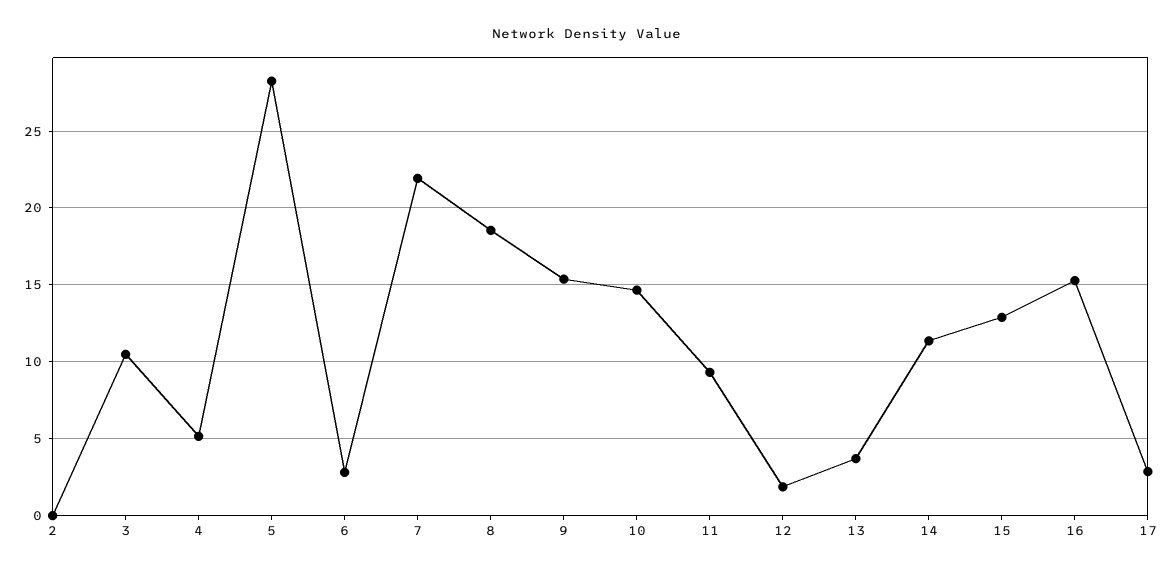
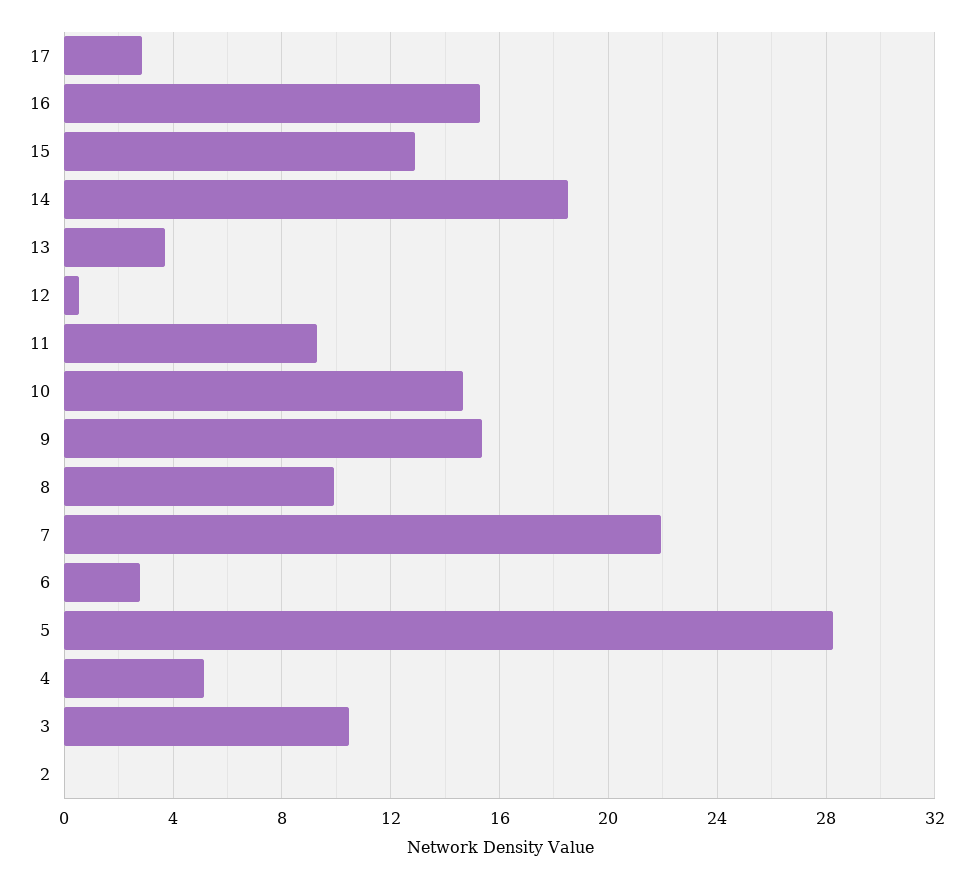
8: 18.5 -> 10
12: 2 -> 0.5
14: 11.5 -> 18.5

